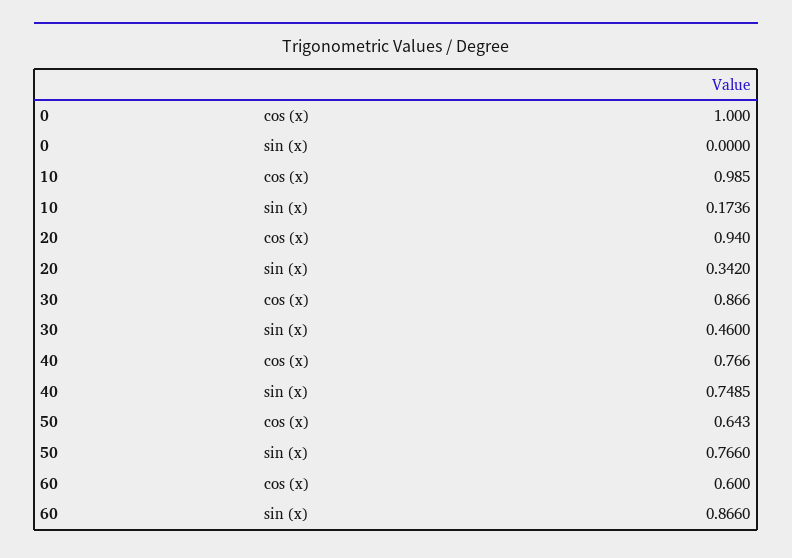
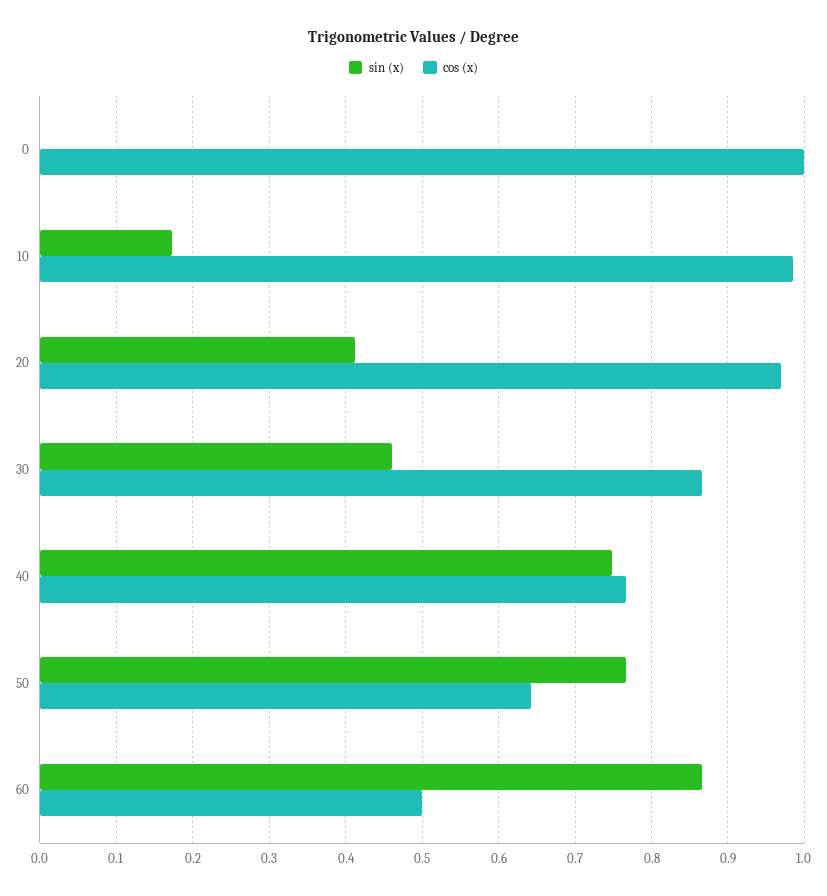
cos (x), 20: 0.94 -> 0.97
sin (x), 20: 0.342 -> 0.41
cos (x), 60: 0.6 -> 0.5

